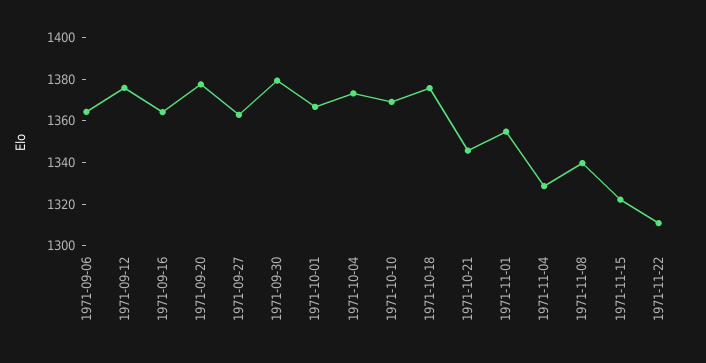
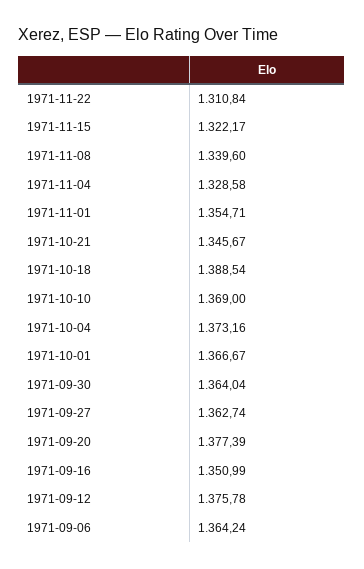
1971-09-16: 1365 -> 1350.99
1971-09-30: 1380 -> 1364.04
1971-10-18: 1375 -> 1388.54

